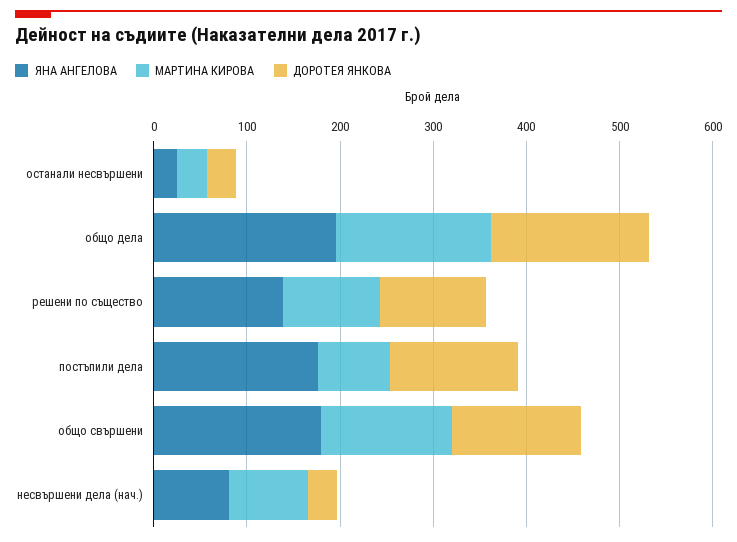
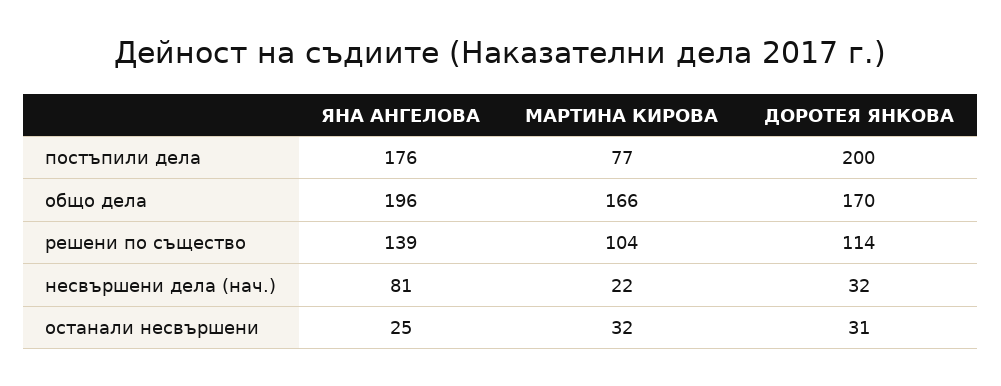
ДОРОТЕЯ ЯНКОВА, постъпили дела: 140 -> 200
ЯНА АНГЕЛОВА, общо свършени: 180 -> none
МАРТИНА КИРОВА, общо свършени: 140 -> none
ДОРОТЕЯ ЯНКОВА, общо свършени: 140 -> none
МАРТИНА КИРОВА, несвършени дела (нач.): 80 -> 22

